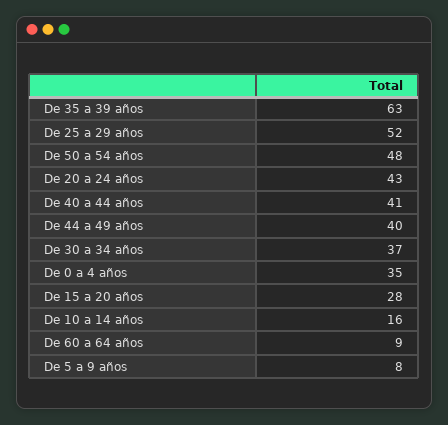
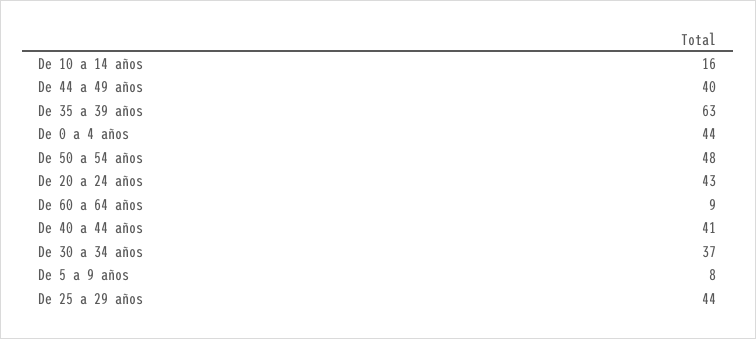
De 25 a 29 años: 52 -> 44
De 0 a 4 años: 35 -> 44
De 15 a 20 años: 28 -> none

